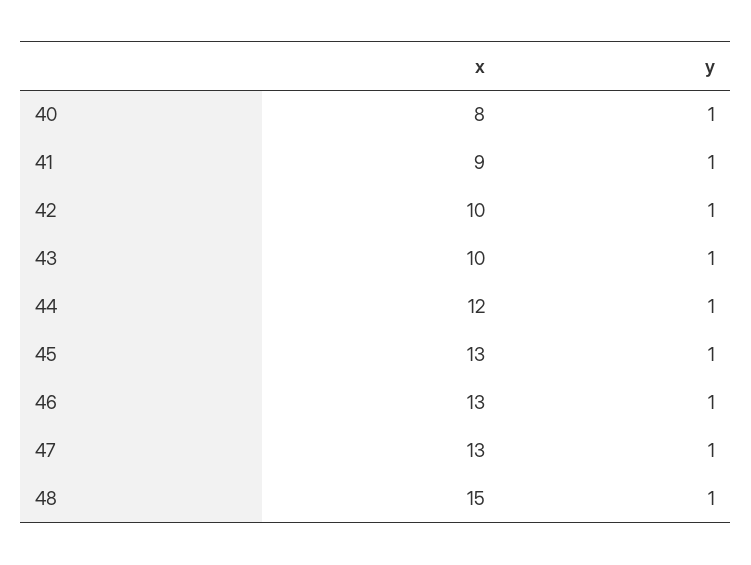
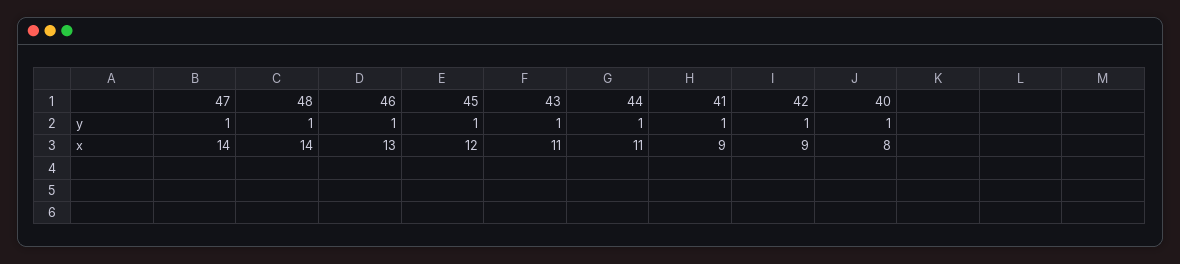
x, 42: 10 -> 9
x, 43: 10 -> 11
x, 44: 12 -> 11
x, 45: 13 -> 12
x, 47: 13 -> 14
x, 48: 15 -> 14

